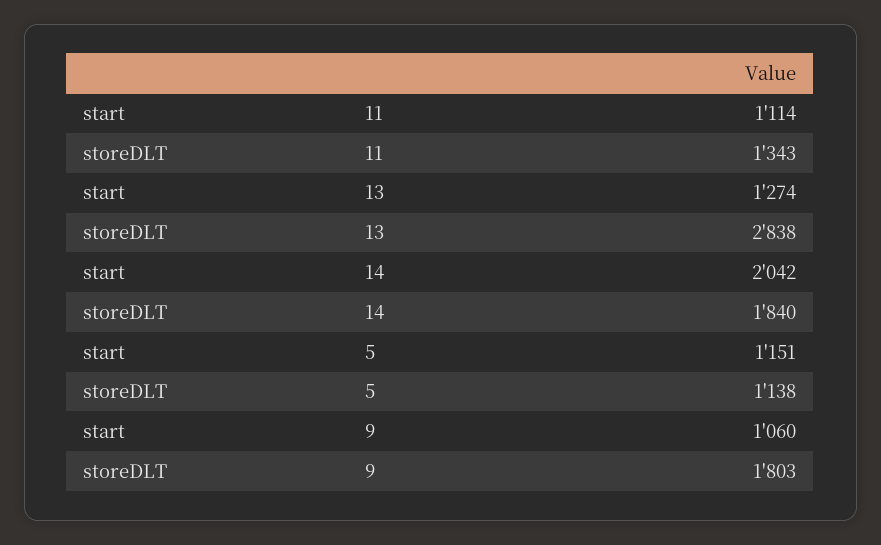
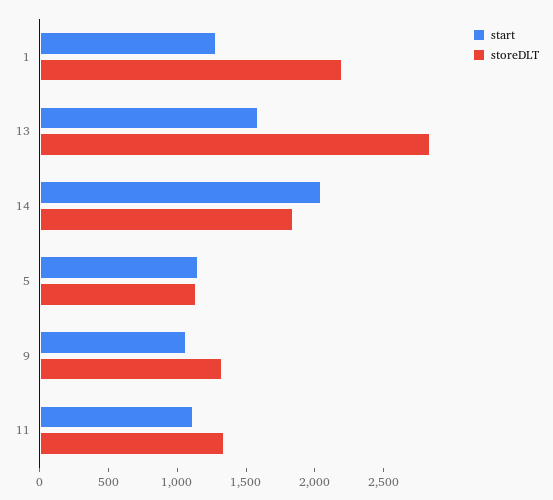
start, 13: 1274 -> 1600
storeDLT, 9: 1803 -> 1300
start, 1: none -> 1300
storeDLT, 1: none -> 2200

